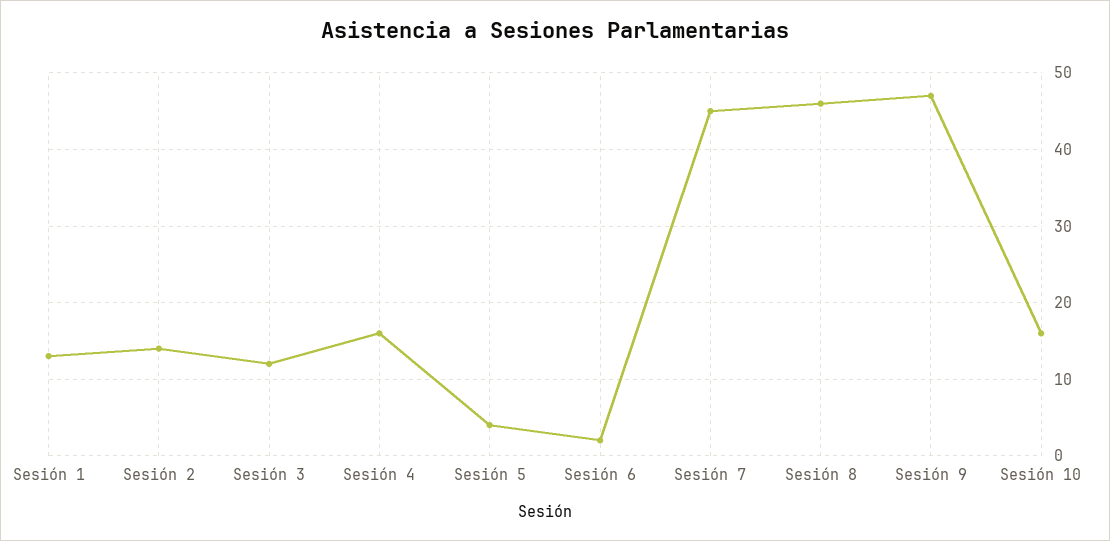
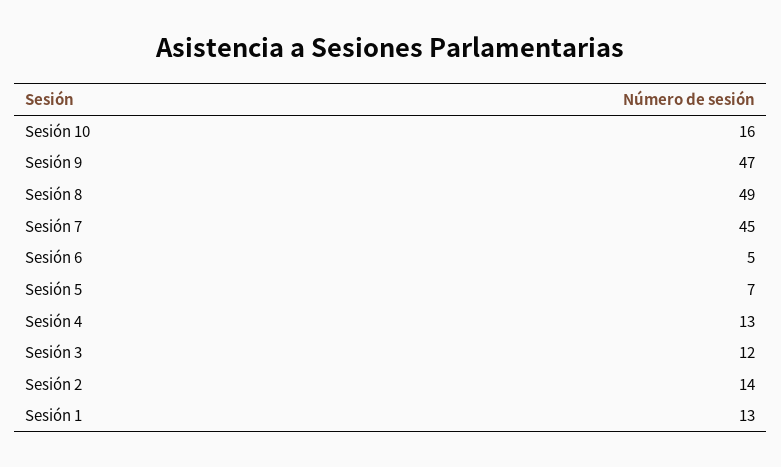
Sesión 4: 16 -> 13
Sesión 5: 4 -> 7
Sesión 6: 2 -> 5
Sesión 8: 46 -> 49

